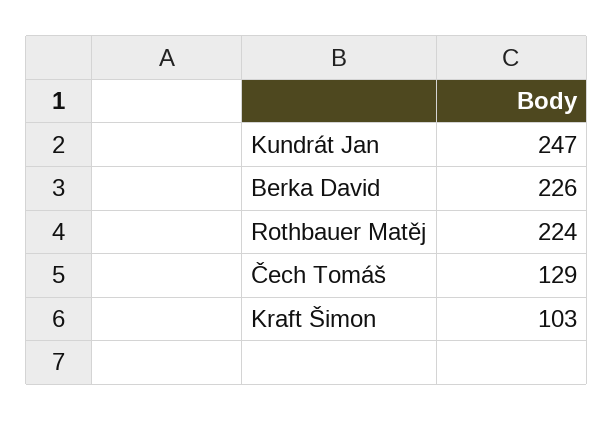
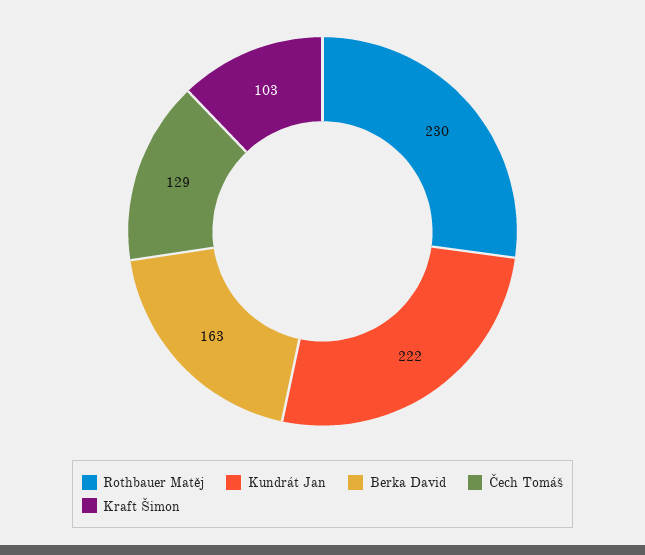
Kundrát Jan: 247 -> 222
Berka David: 226 -> 163
Rothbauer Matěj: 224 -> 230

